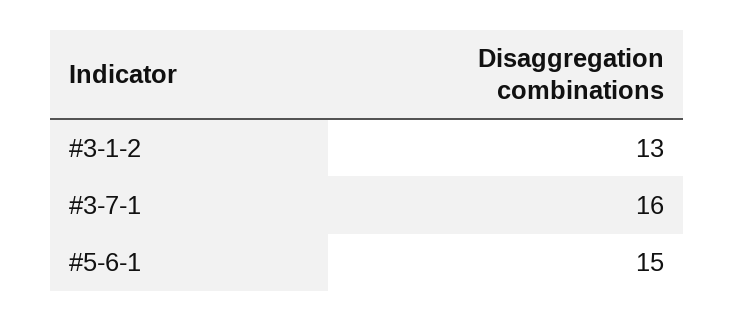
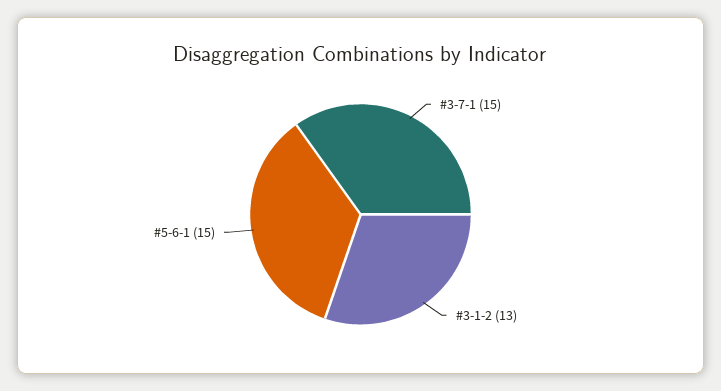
#3-7-1: 16 -> 15

